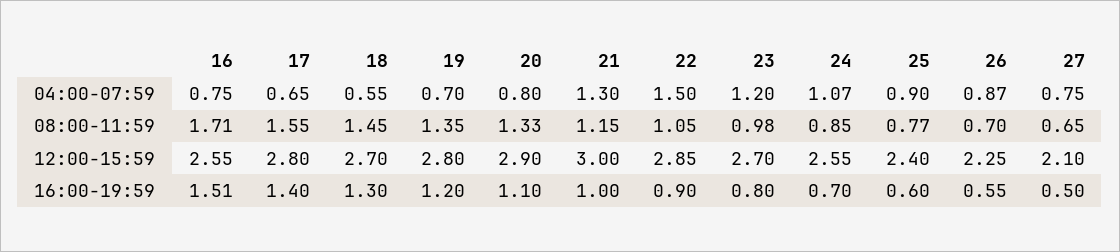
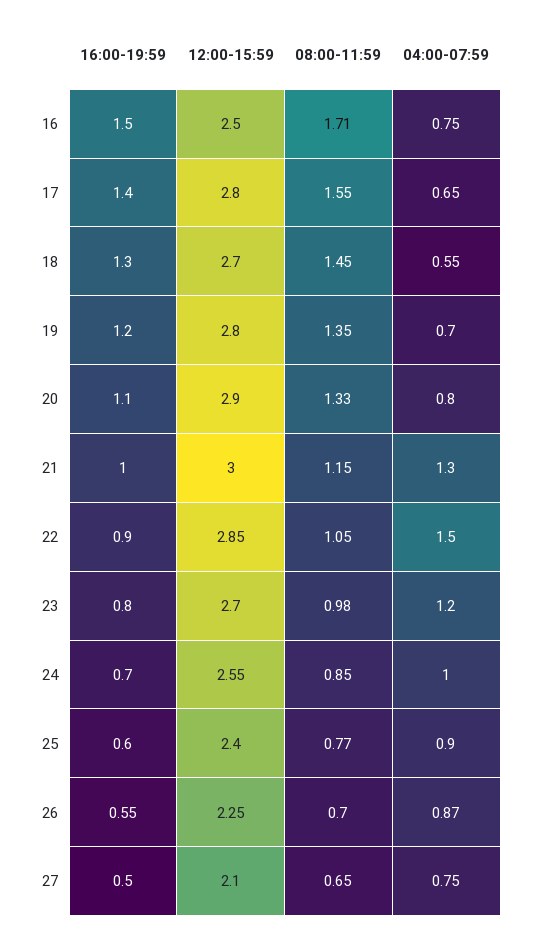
24, 04:00-07:59: 1.07 -> 1
16, 12:00-15:59: 2.55 -> 2.5
16, 16:00-19:59: 1.51 -> 1.5

